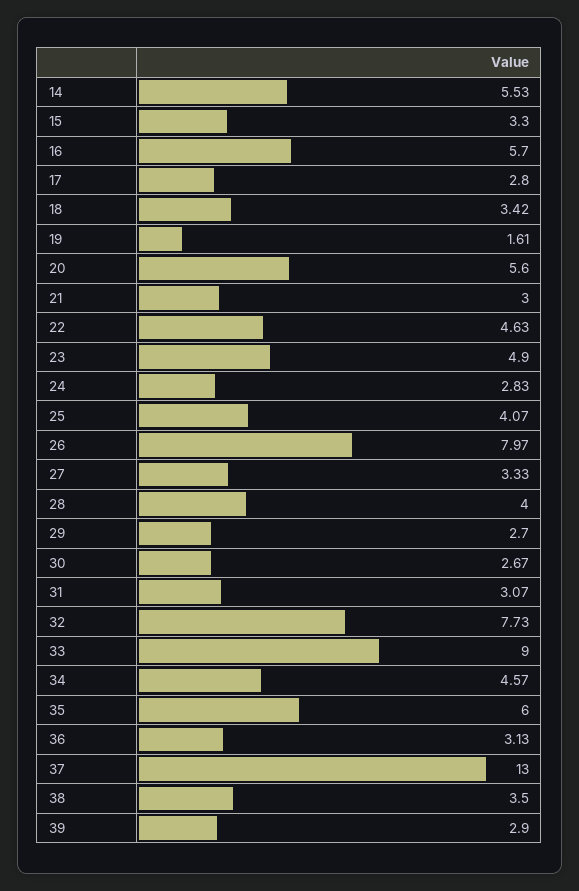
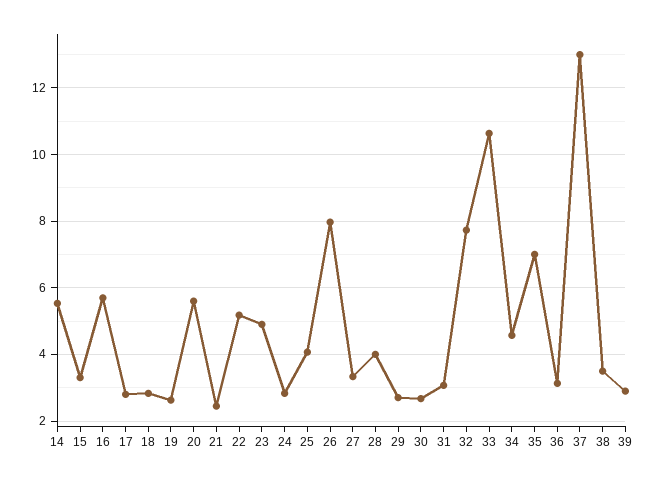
18: 3.42 -> 2.8
19: 1.61 -> 2.6
21: 3 -> 2.4
22: 4.63 -> 5.2
33: 9 -> 10.6
35: 6 -> 7

